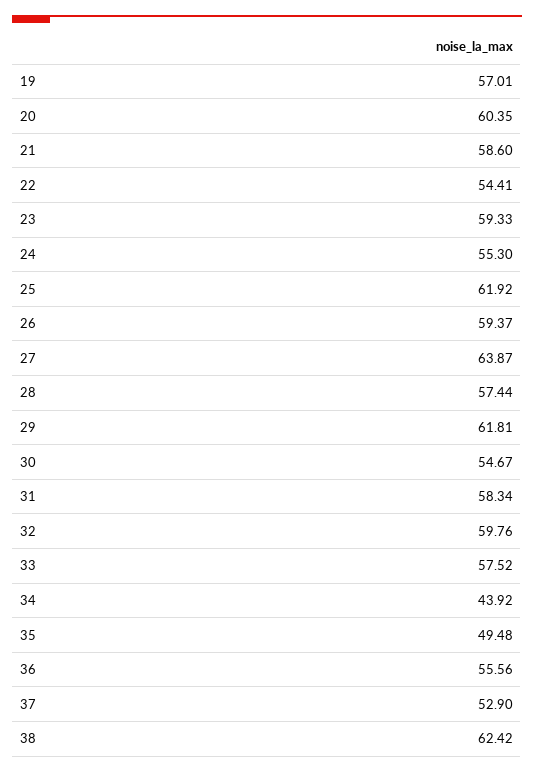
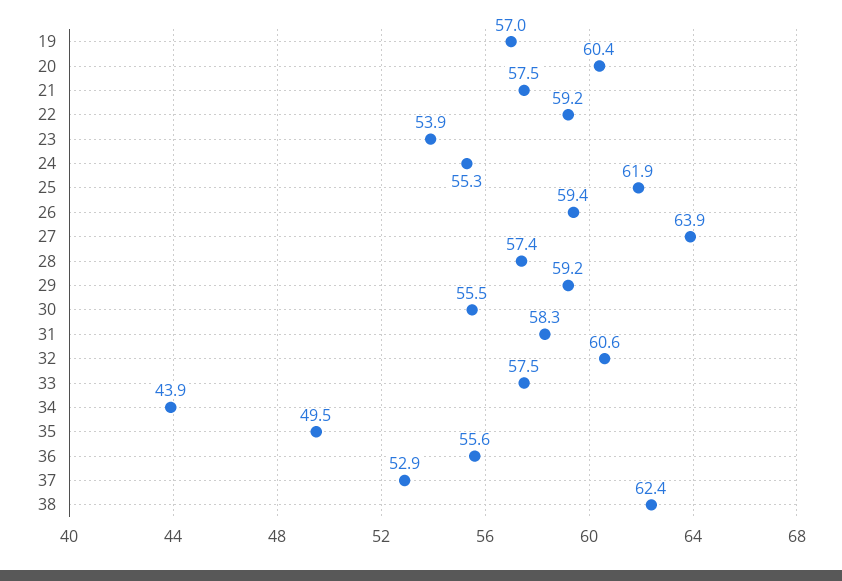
21: 58.6 -> 57.5
22: 54.41 -> 59.2
23: 59.33 -> 53.9
29: 61.81 -> 59.2
30: 54.67 -> 55.5
32: 59.76 -> 60.6

